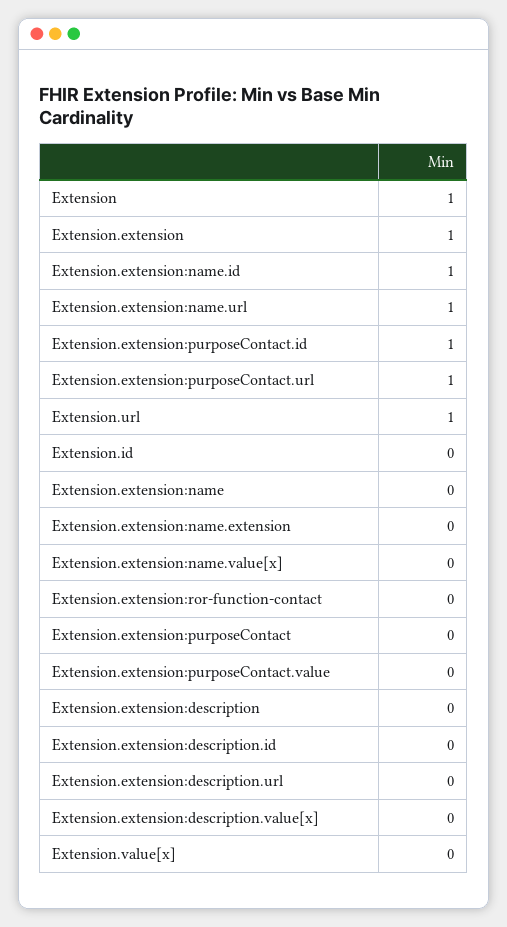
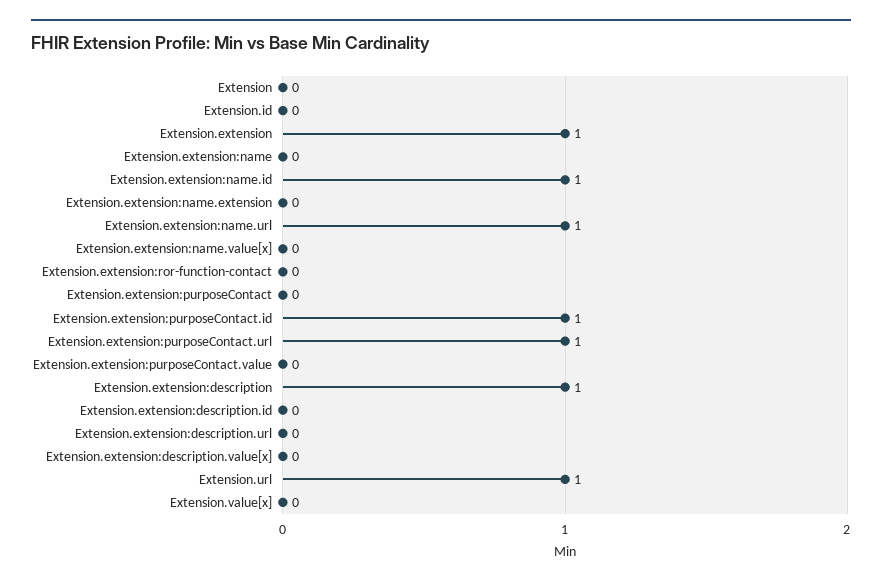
Extension: 1 -> 0
Extension.extension:description: 0 -> 1

